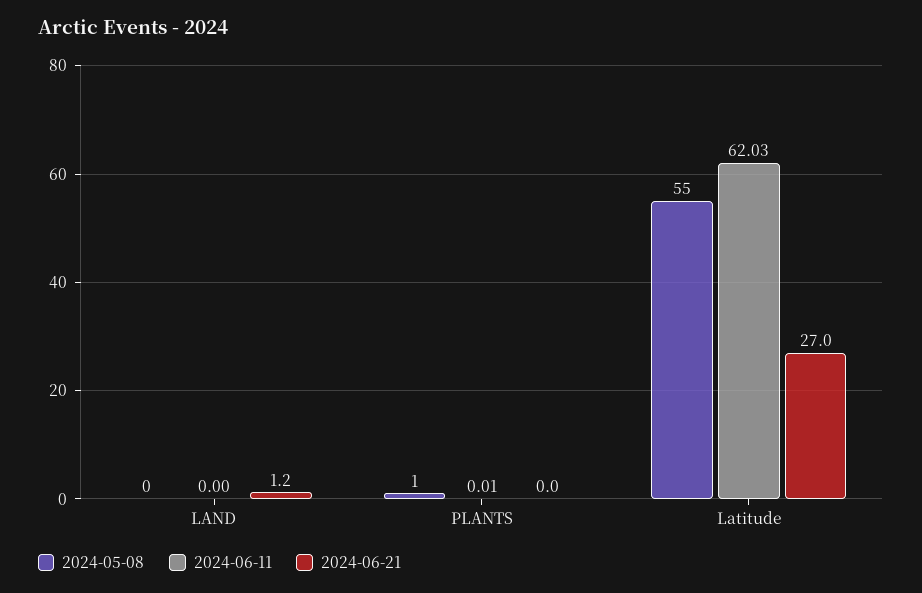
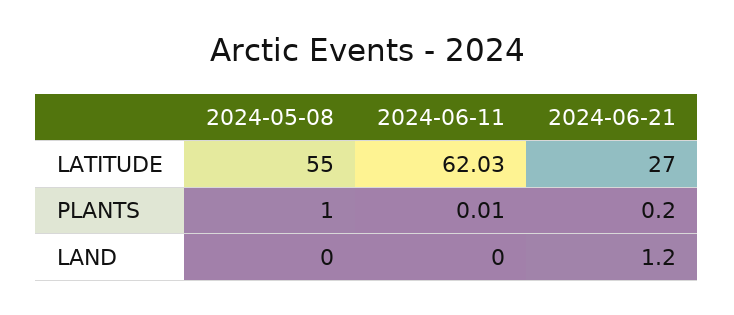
2024-06-21, PLANTS: 0 -> 0.2

